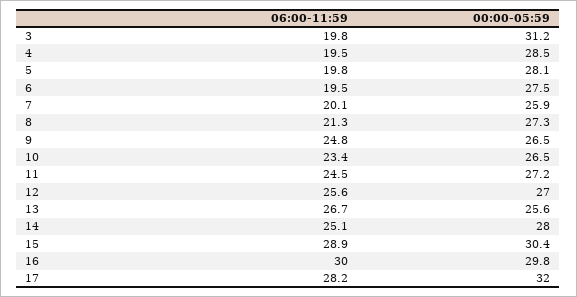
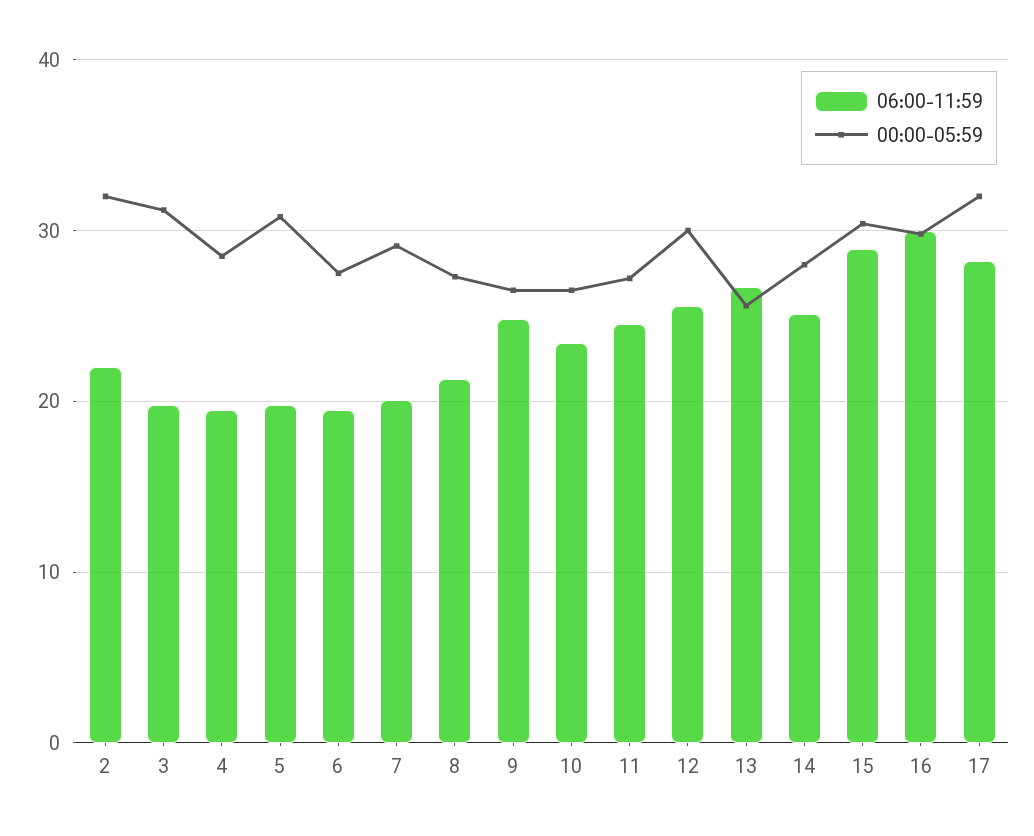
00:00-05:59, 5: 28.1 -> 31
00:00-05:59, 7: 25.9 -> 29
00:00-05:59, 12: 27 -> 30
06:00-11:59, 2: none -> 22
00:00-05:59, 2: none -> 32

